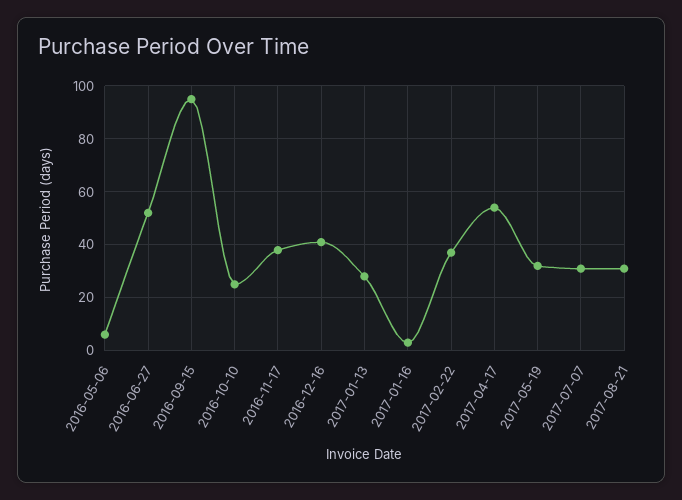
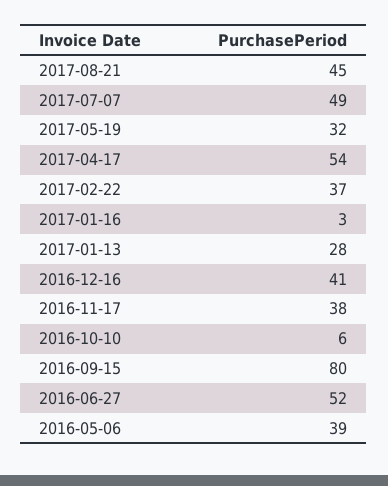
2016-05-06: 5 -> 39
2016-09-15: 95 -> 80
2016-10-10: 25 -> 6
2017-07-07: 30 -> 49
2017-08-21: 30 -> 45

